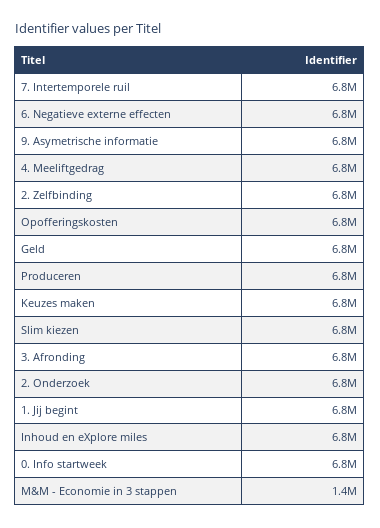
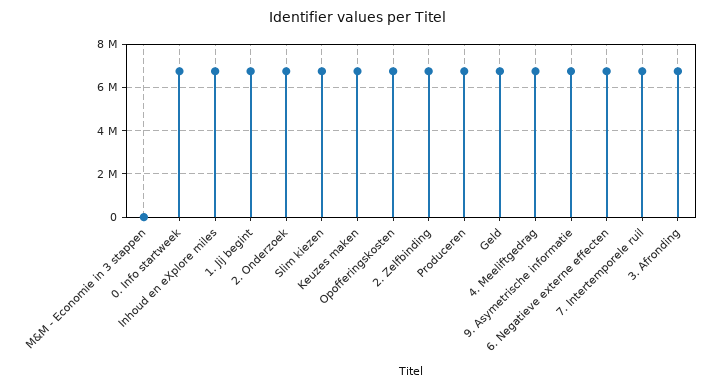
M&M - Economie in 3 stappen: 1400000 -> 0

